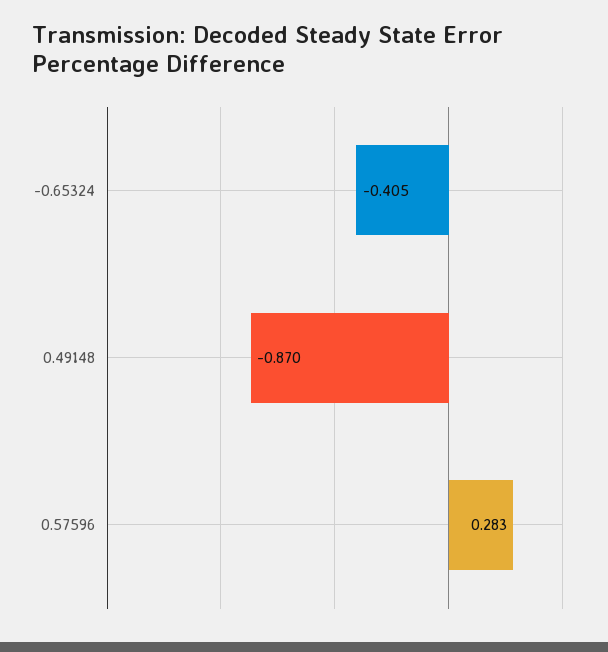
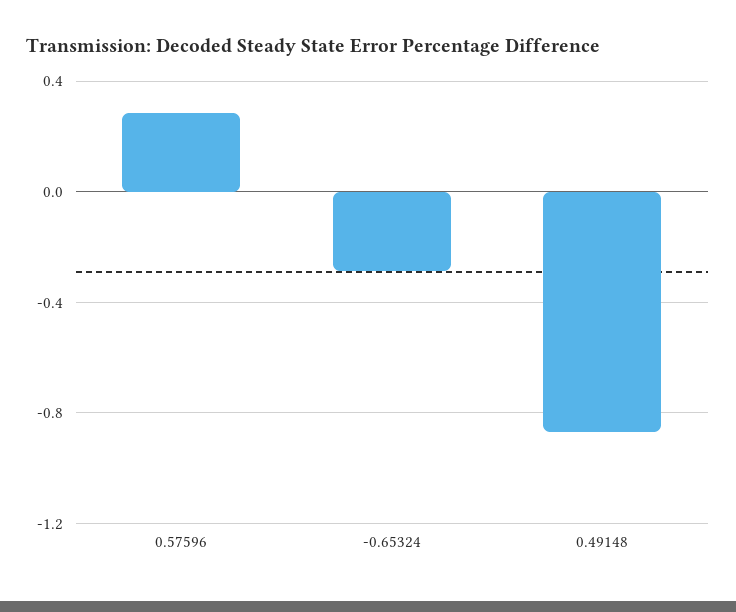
-0.65324: -0.405 -> -0.3

